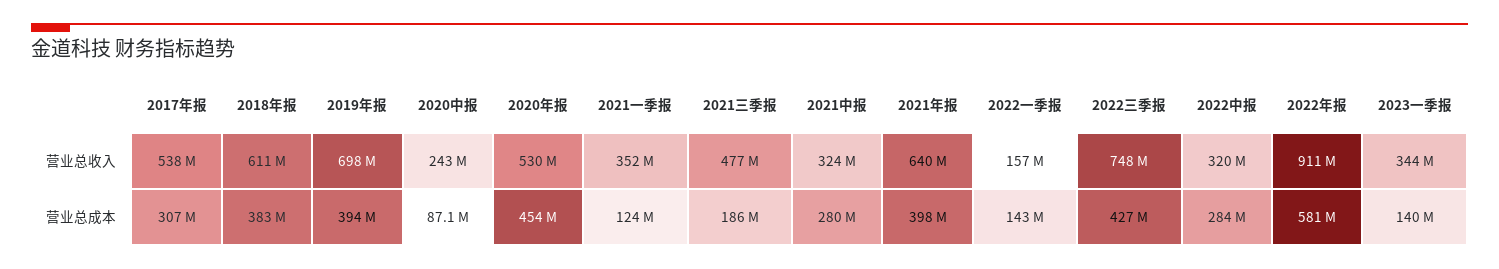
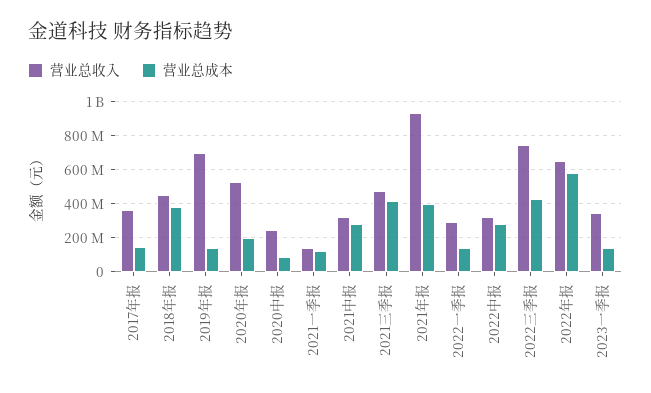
营业总收入, 2017年报: 538000000 -> 350000000
营业总收入, 2018年报: 611000000 -> 450000000
营业总收入, 2021一季报: 352000000 -> 150000000
营业总收入, 2021年报: 640000000 -> 950000000
营业总收入, 2022一季报: 157000000 -> 300000000
营业总收入, 2022年报: 911000000 -> 650000000
营业总成本, 2017年报: 307000000 -> 150000000
营业总成本, 2019年报: 394000000 -> 150000000
营业总成本, 2020年报: 454000000 -> 200000000
营业总成本, 2021三季报: 186000000 -> 400000000

